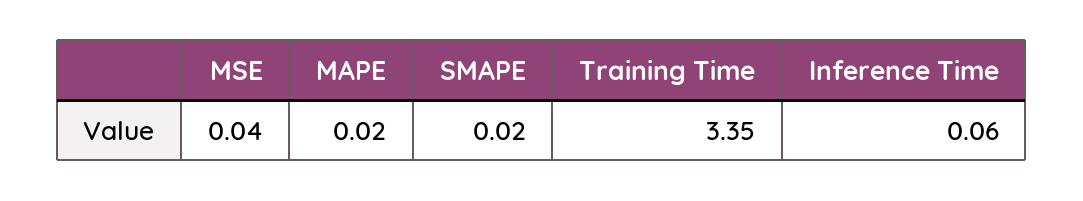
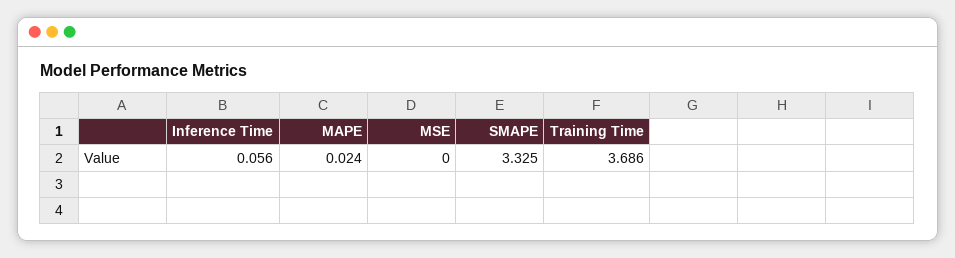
MSE: 0.04 -> 0
SMAPE: 0.02 -> 3.325
Training Time: 3.35 -> 3.686

